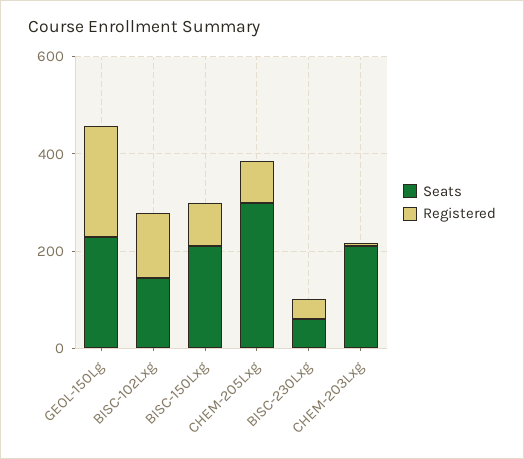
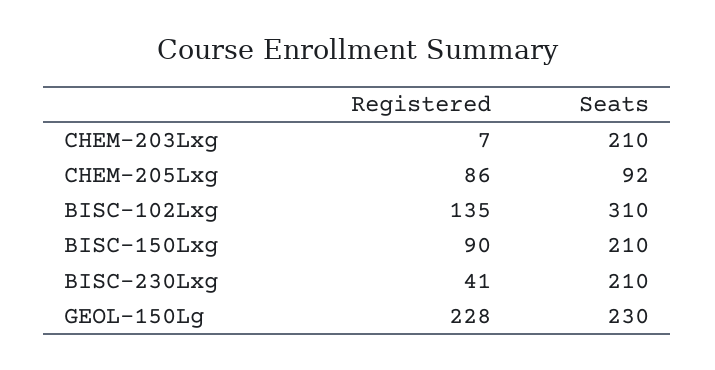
Seats, BISC-102Lxg: 150 -> 310
Seats, CHEM-205Lxg: 300 -> 92
Seats, BISC-230Lxg: 50 -> 210

